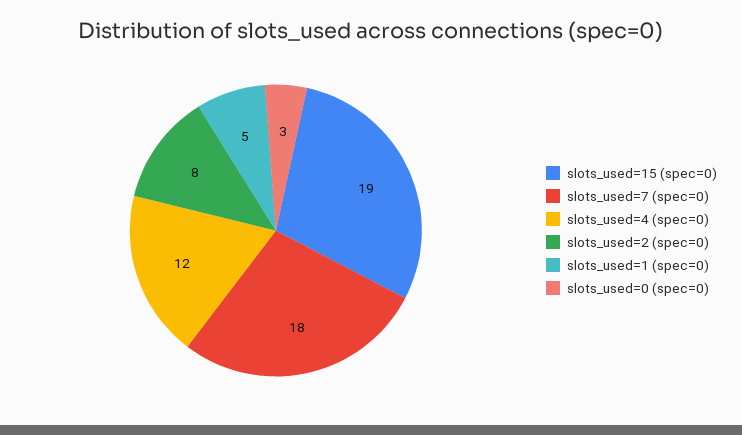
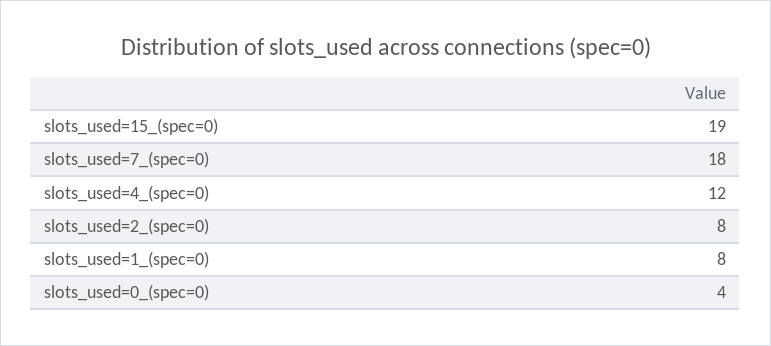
slots_used=1 (spec=0): 5 -> 8
slots_used=0 (spec=0): 3 -> 4

